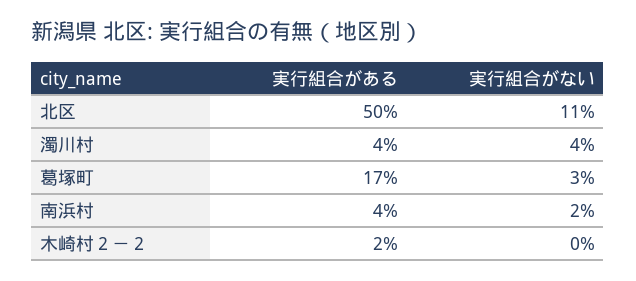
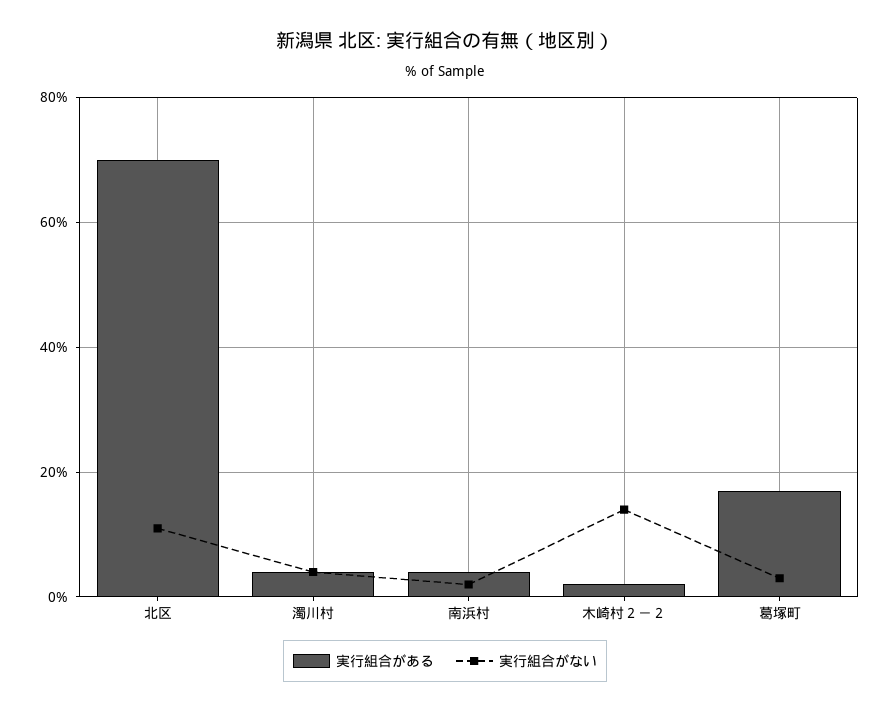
実行組合がある, 北区: 50 -> 70
実行組合がない, 木崎村２－２: 0 -> 15

